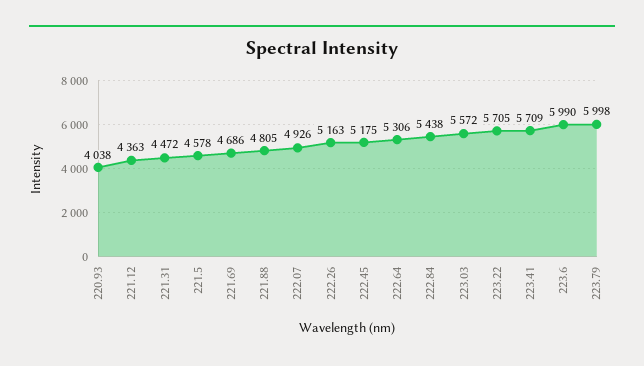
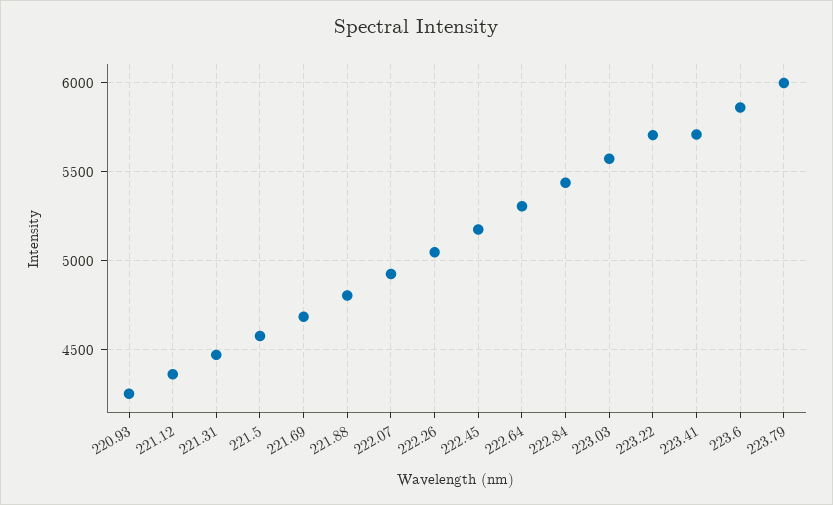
220.93: 4038 -> 4250
222.26: 5163 -> 5050
223.6: 5990 -> 5850

